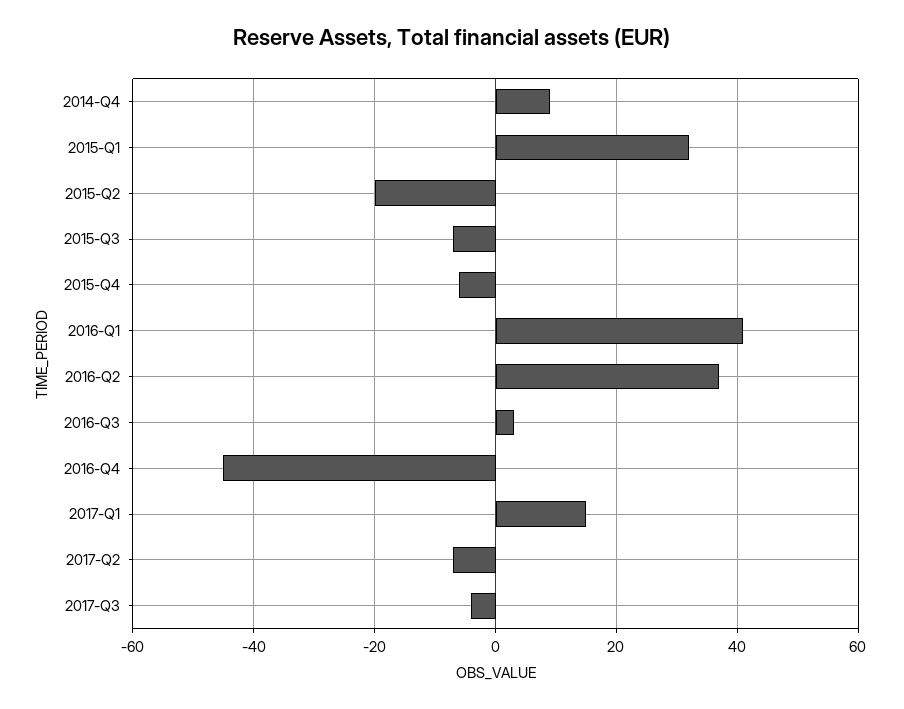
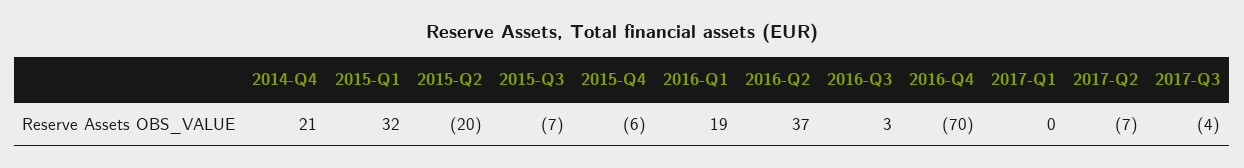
2014-Q4: 10 -> 21
2016-Q1: 40 -> 19
2016-Q4: -45 -> -70
2017-Q1: 15 -> 0

